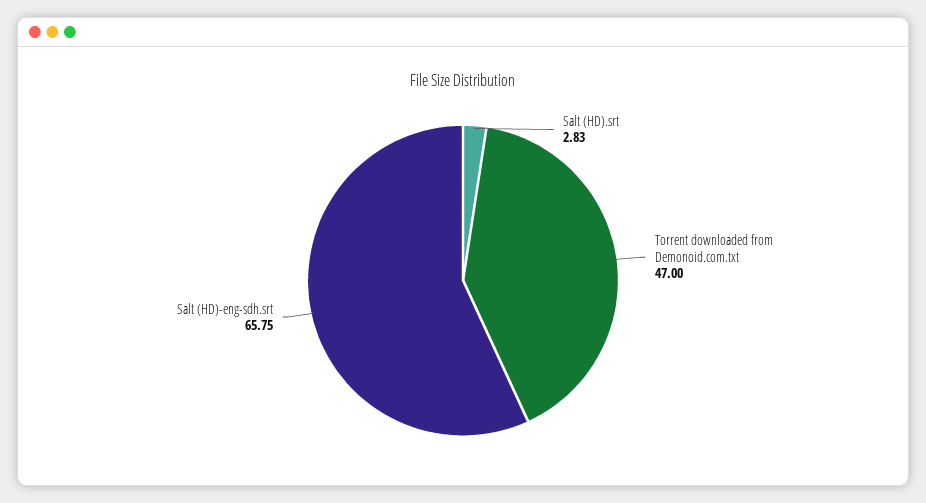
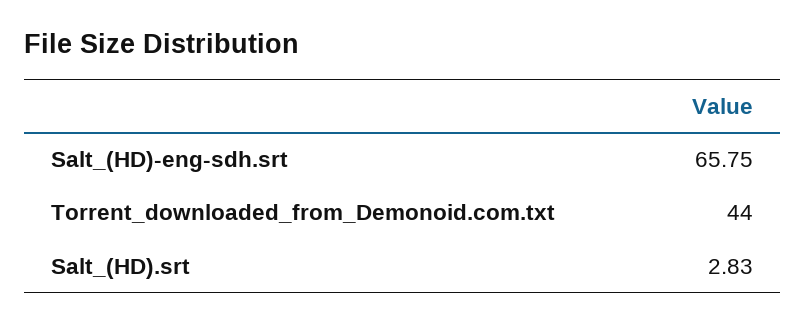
Torrent downloaded from Demonoid.com.txt: 47 -> 44

